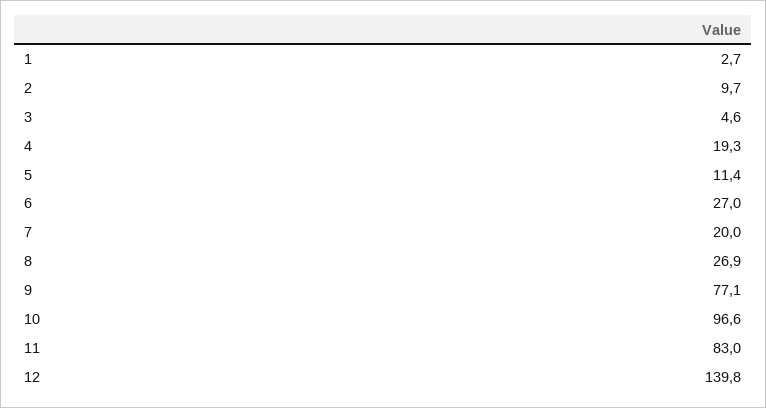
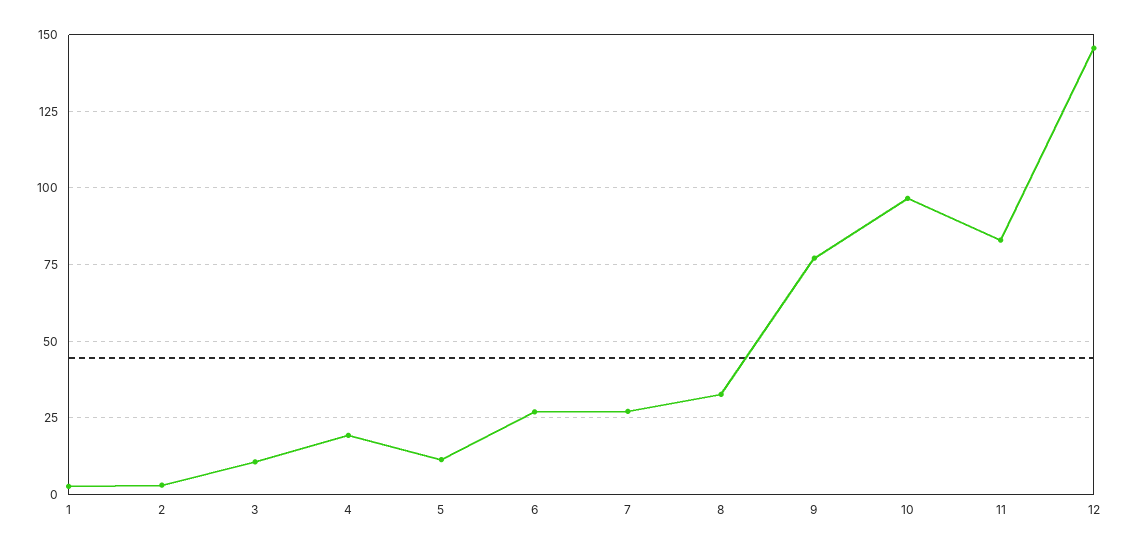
2: 9.7 -> 2.5
3: 4.6 -> 10
7: 20 -> 27.5
8: 26.9 -> 32.5
12: 139.8 -> 145

